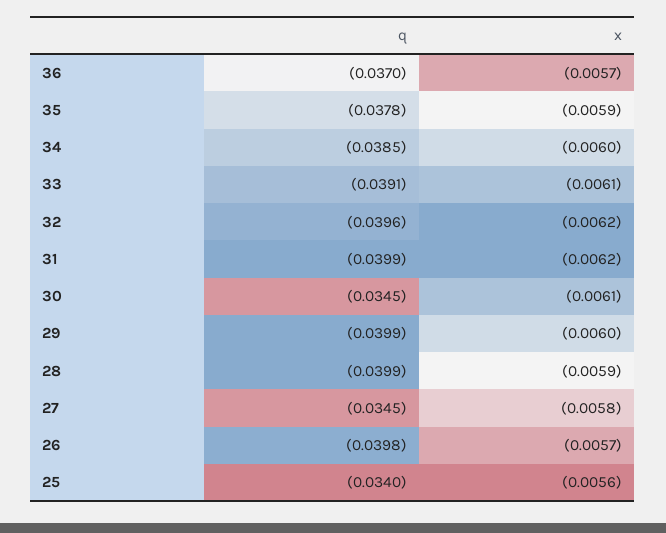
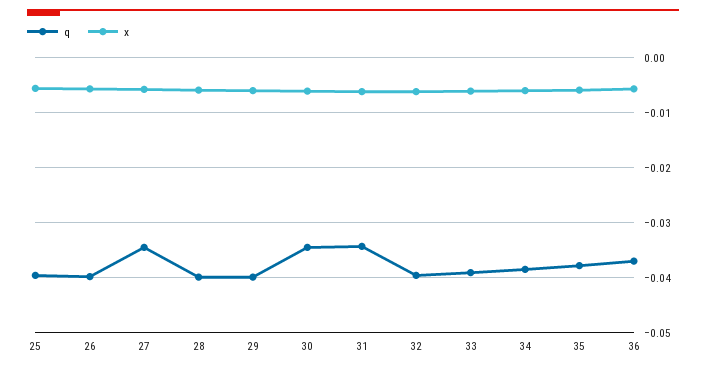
q, 31: -0.0399 -> -0.034
q, 25: -0.034 -> -0.04

